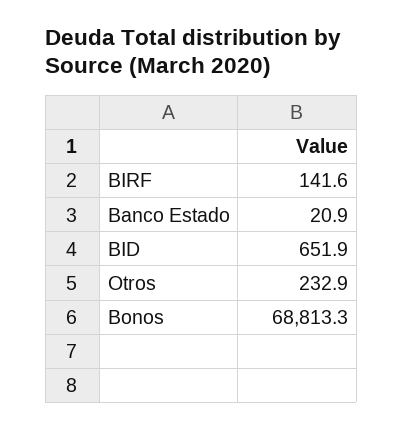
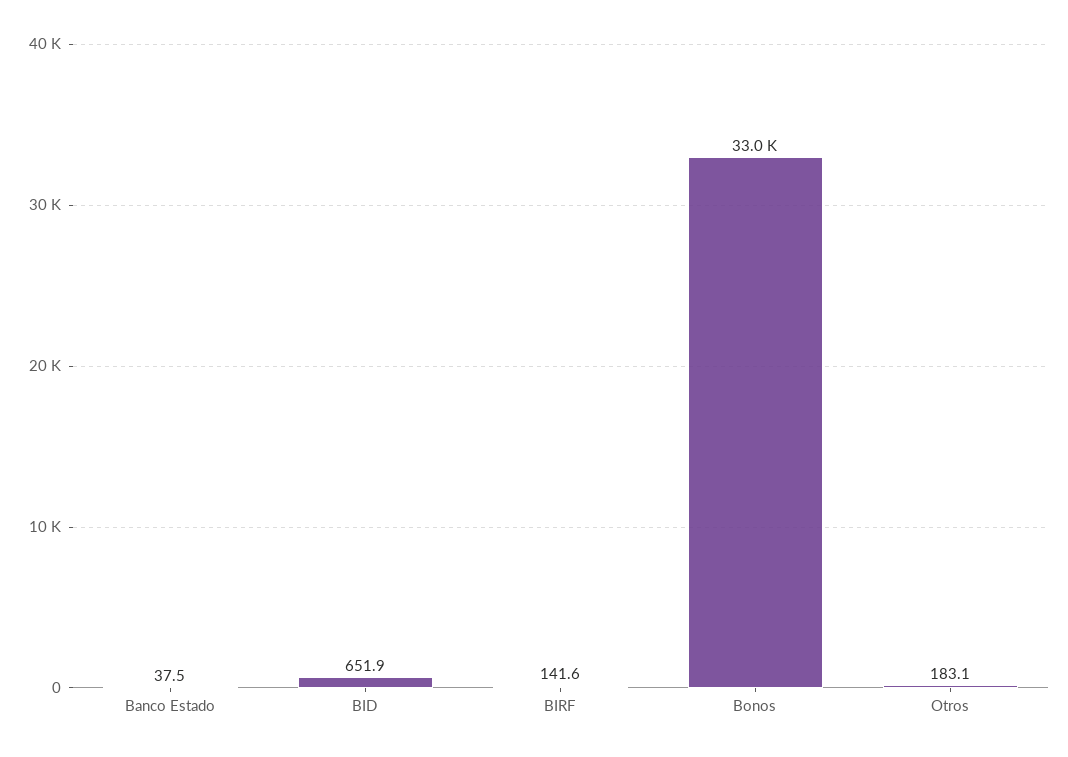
Banco Estado: 20.9 -> 37.5
Otros: 232.9 -> 183.1
Bonos: 68813.3 -> 33000

